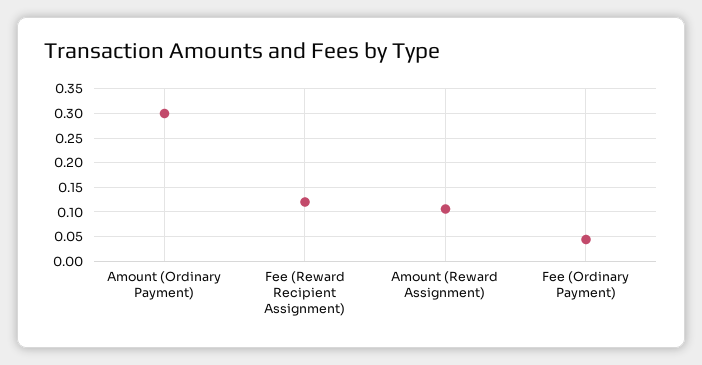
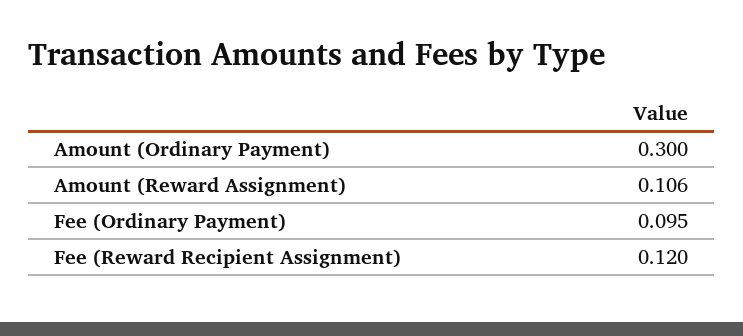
Fee (Ordinary Payment): 0.05 -> 0.095

